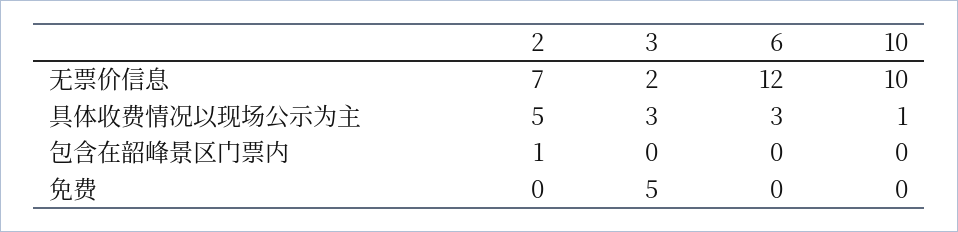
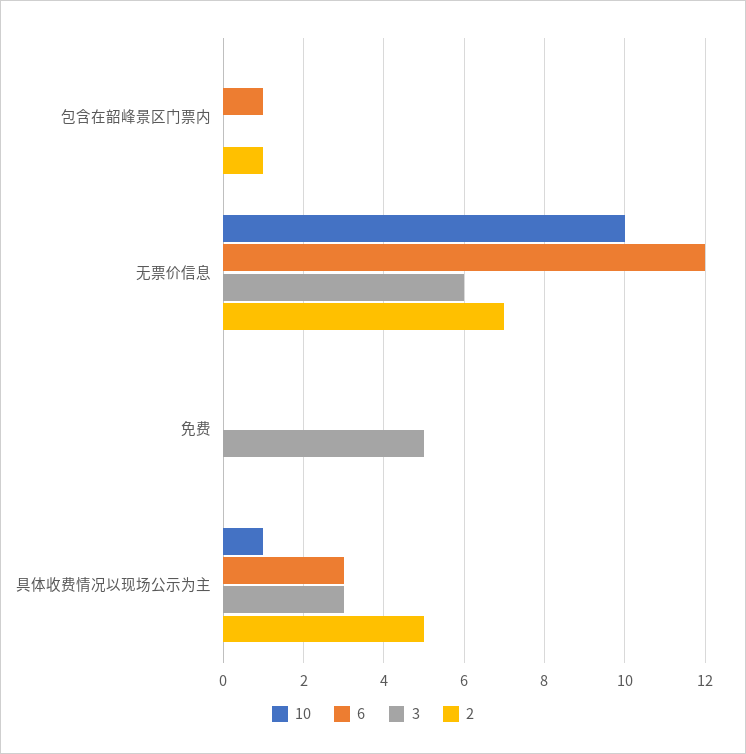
3, 无票价信息: 2 -> 6
6, 包含在韶峰景区门票内: 0 -> 1

